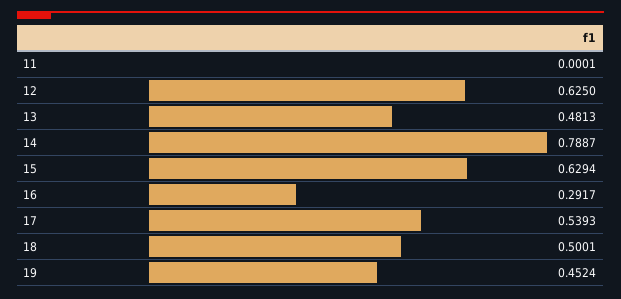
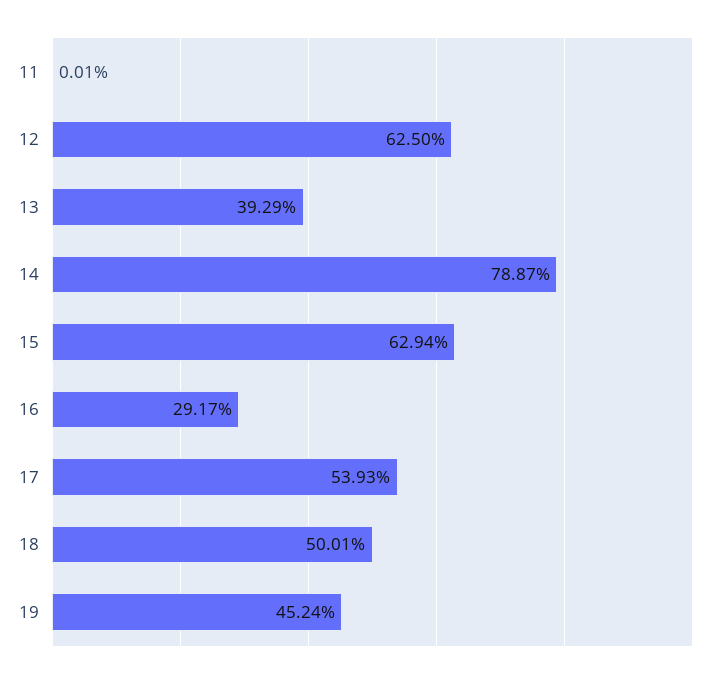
13: 0.4813 -> 0.3929

